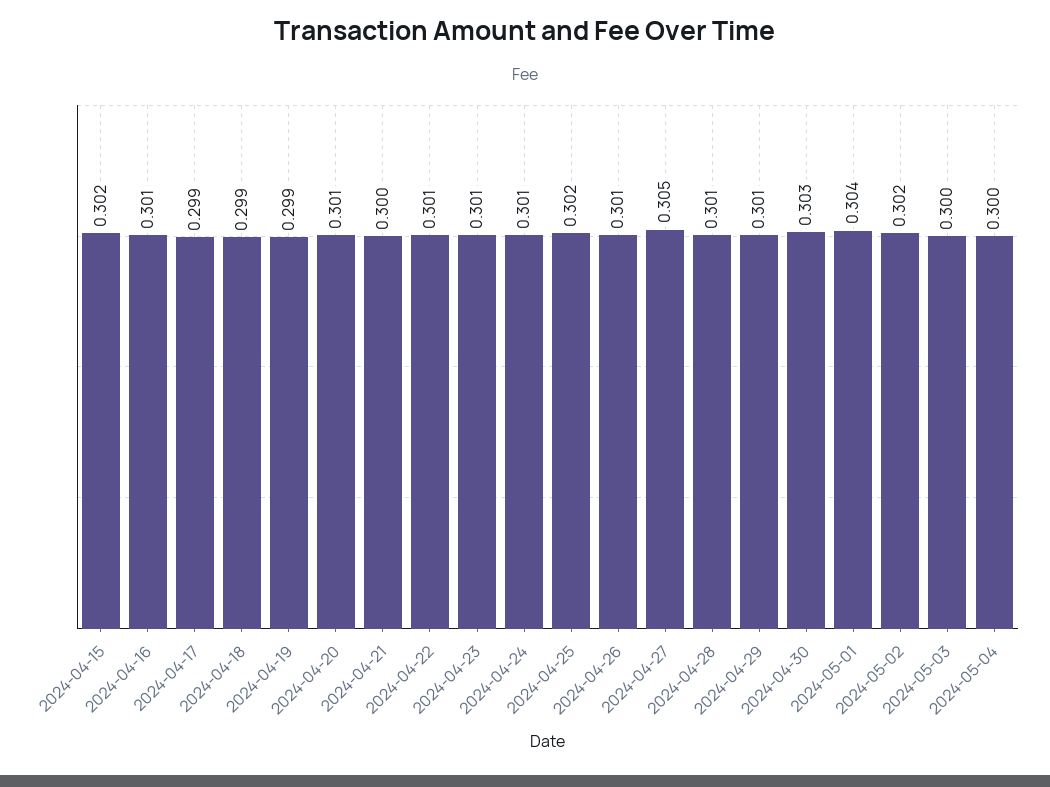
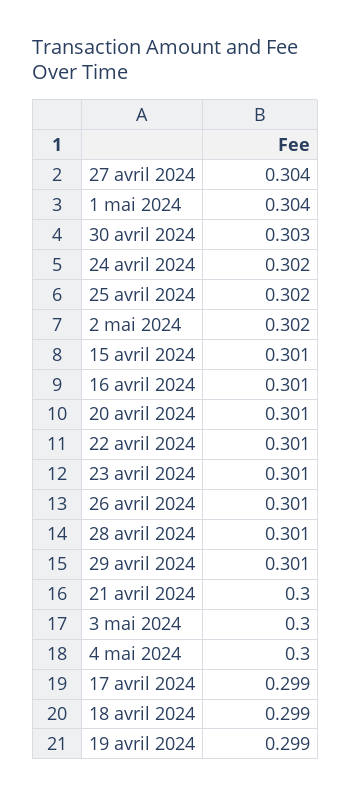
2024-04-15: 0.302 -> 0.301
2024-04-24: 0.301 -> 0.302
2024-04-27: 0.305 -> 0.304

